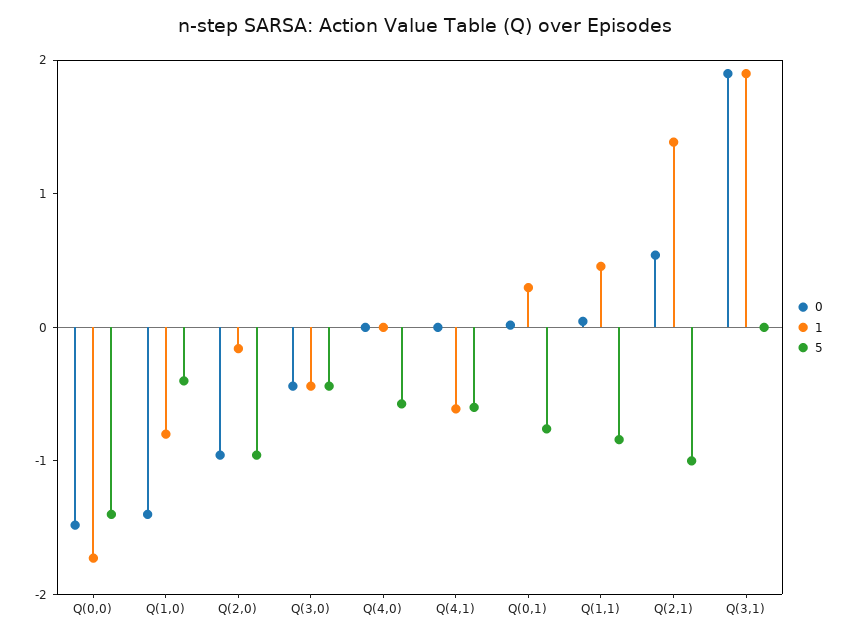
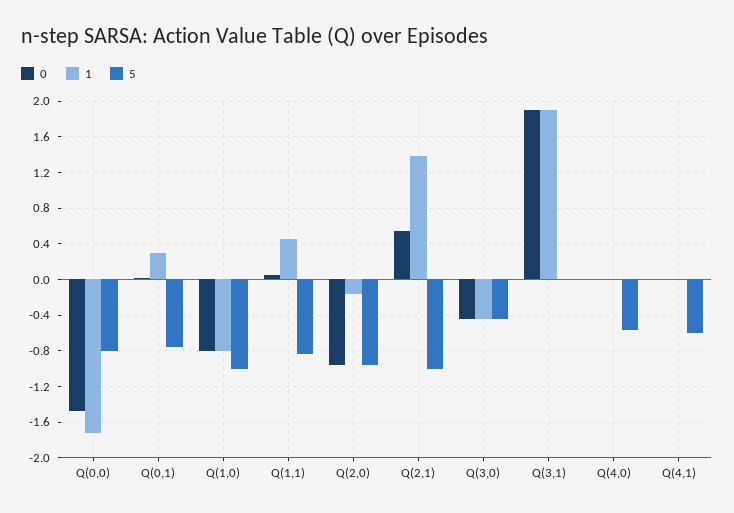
5, Q(0,0): -1.4 -> -0.8
0, Q(1,0): -1.4 -> -0.8
5, Q(1,0): -0.4 -> -1
1, Q(4,1): -0.6 -> 0

